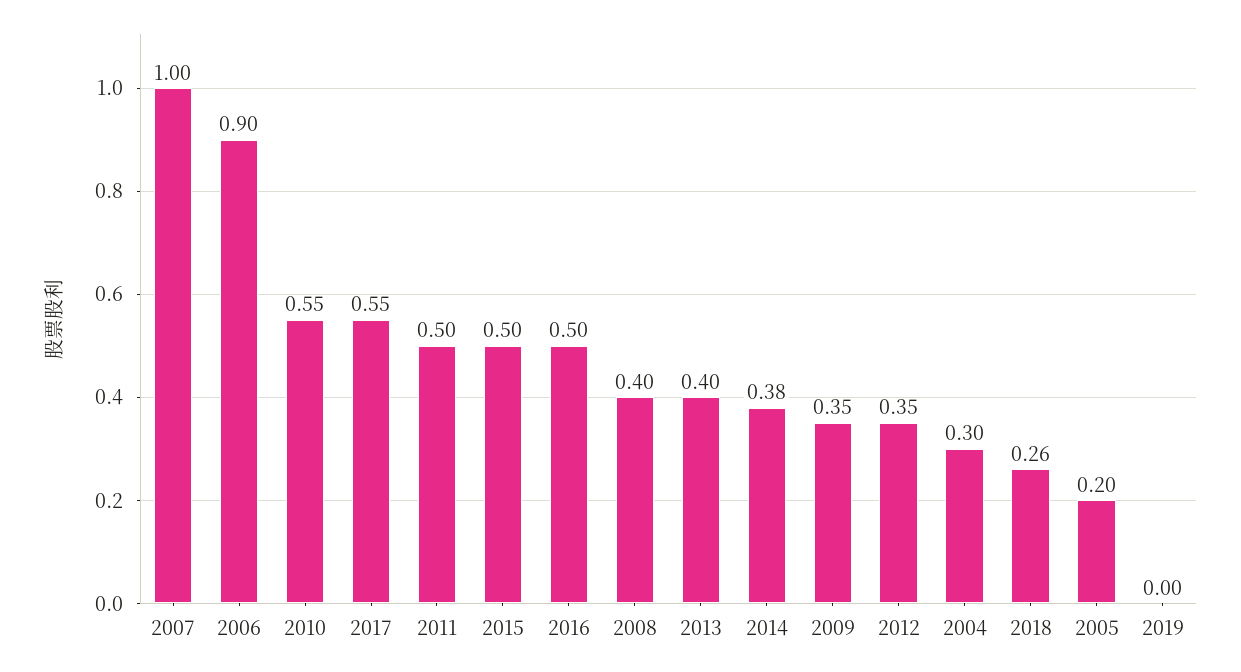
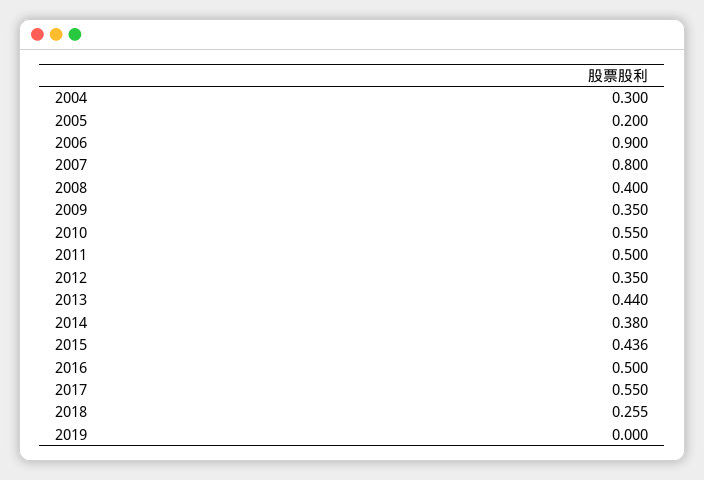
2007: 1 -> 0.8
2015: 0.5 -> 0.436
2013: 0.4 -> 0.44

